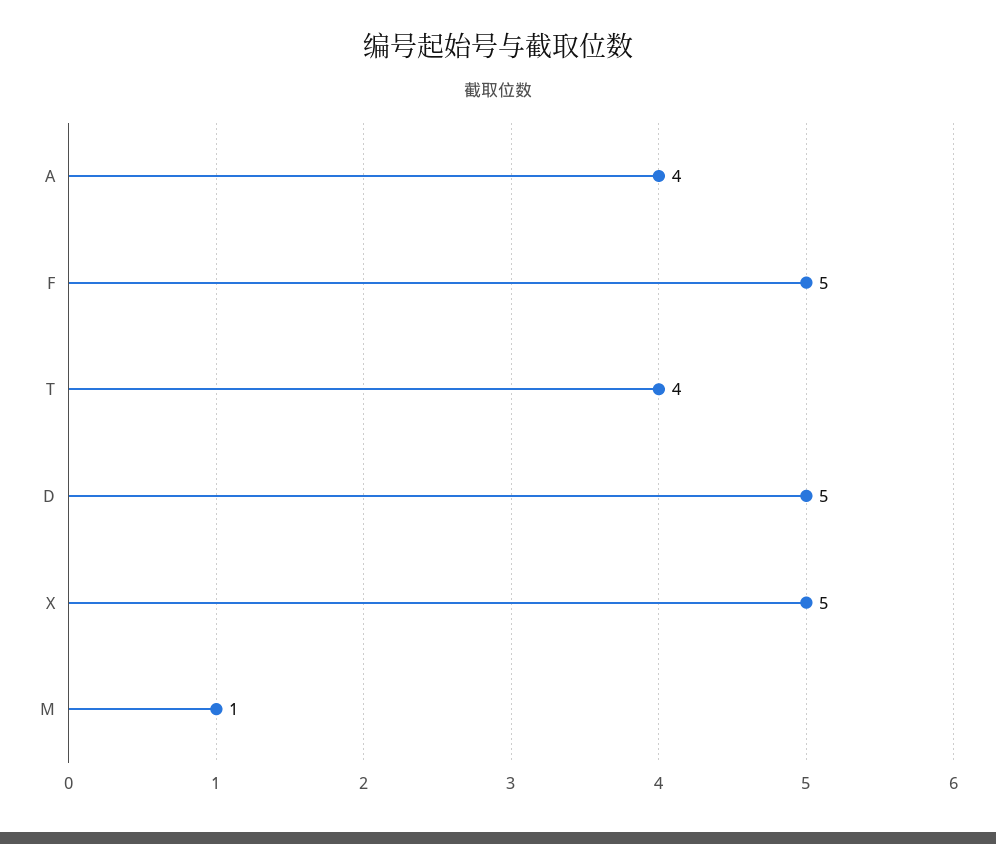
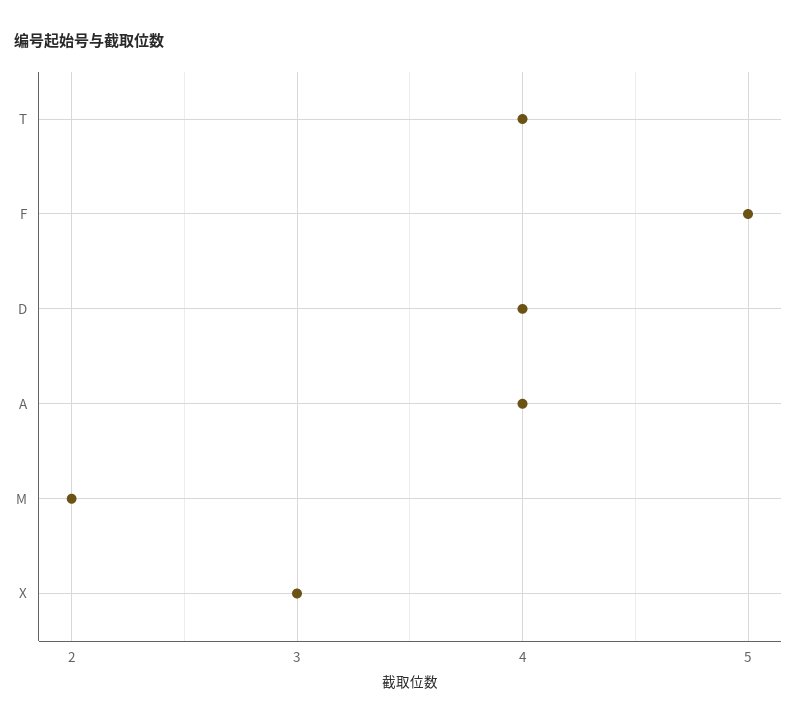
D: 5 -> 4
X: 5 -> 3
M: 1 -> 2

